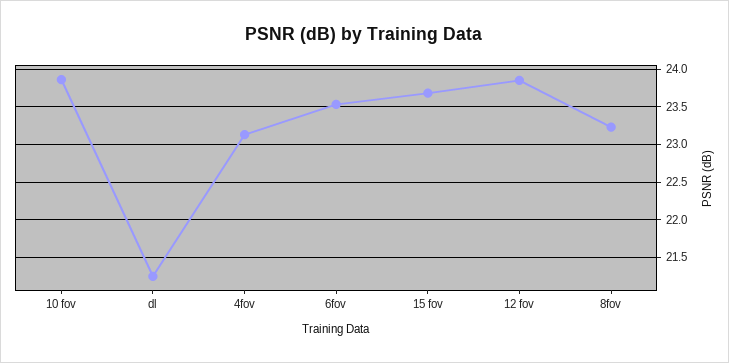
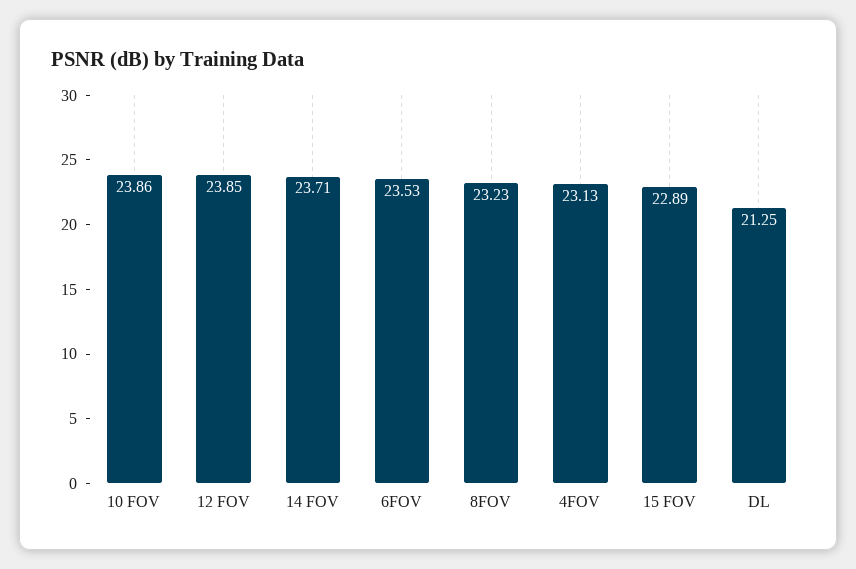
15 fov: 23.7 -> 22.89
14 FOV: none -> 23.71

